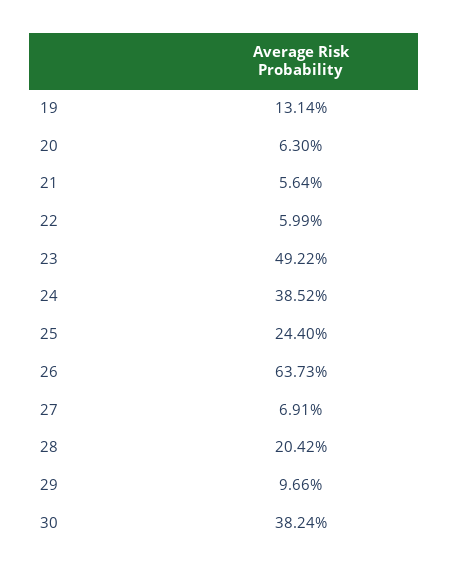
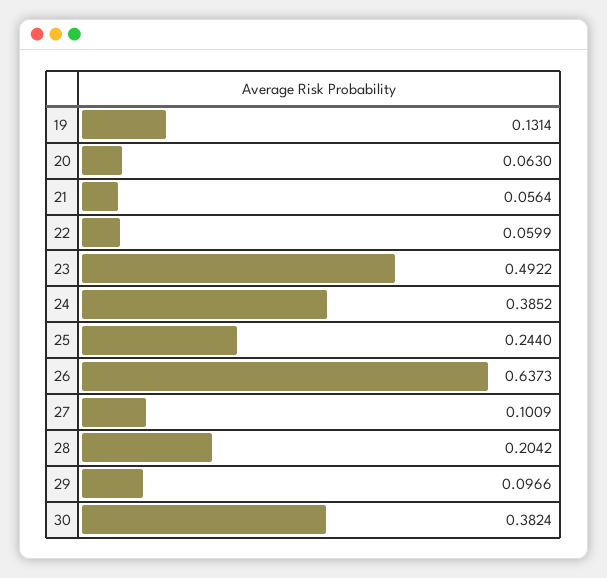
27: 0.0691 -> 0.1009

